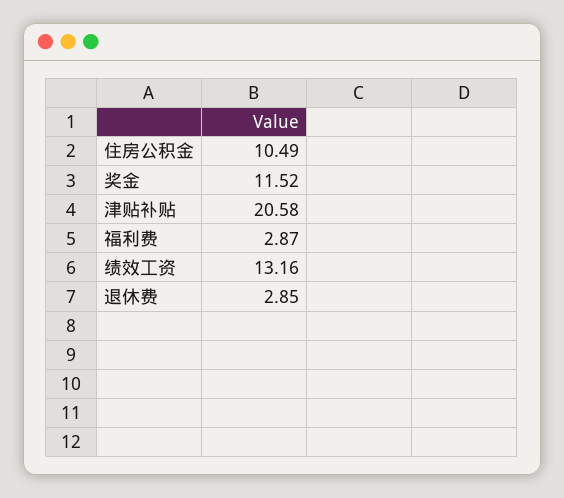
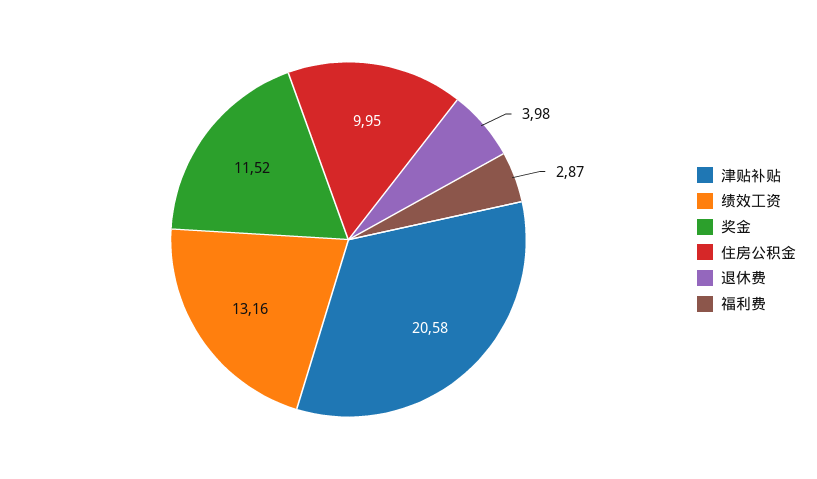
住房公积金: 10.49 -> 9.95
退休费: 2.85 -> 3.98

